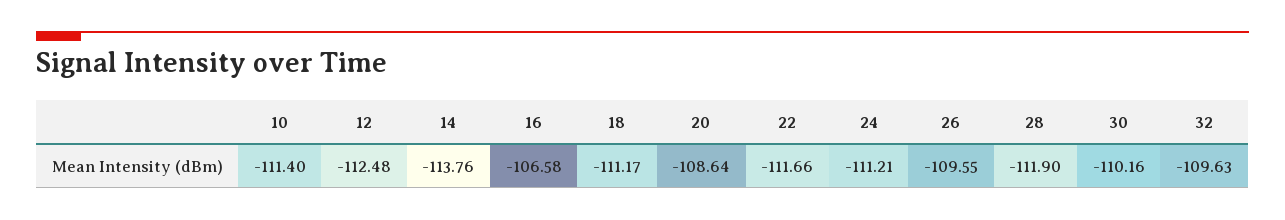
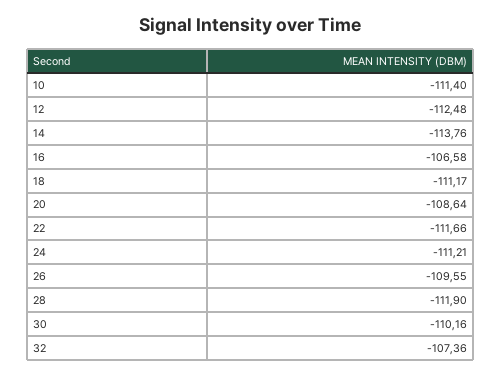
32: -109.63 -> -107.36

